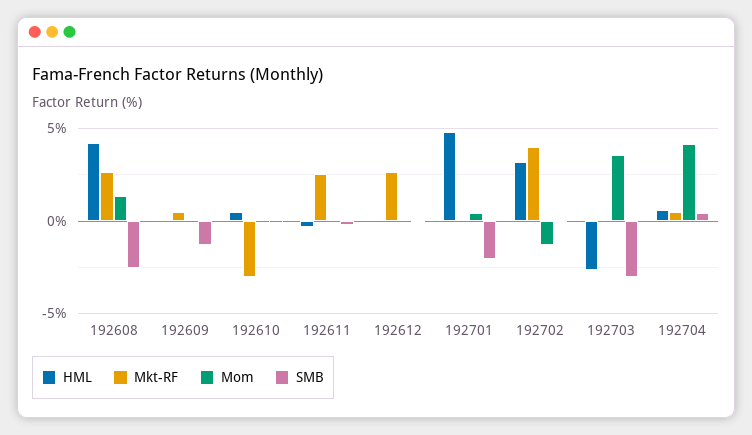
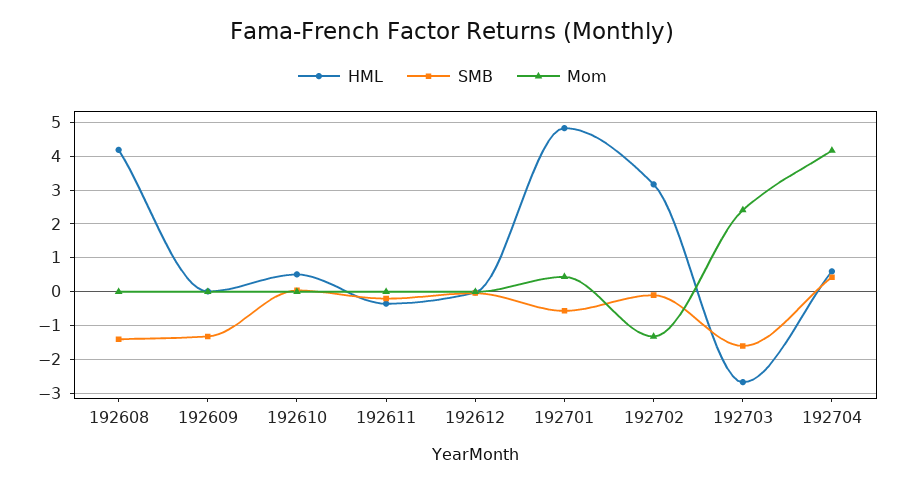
Mkt-RF, 192608: 2.5 -> none
Mom, 192608: 1.5 -> 0
SMB, 192608: -2.5 -> -1.4
Mkt-RF, 192609: 0.5 -> none
Mkt-RF, 192610: -3 -> none
Mkt-RF, 192611: 2.5 -> none
Mkt-RF, 192612: 2.5 -> none
Mkt-RF, 192701: 0 -> none
SMB, 192701: -2 -> -0.6
Mkt-RF, 192702: 4 -> none
Mkt-RF, 192703: 0 -> none
Mom, 192703: 3.5 -> 2.4
SMB, 192703: -3 -> -1.6
Mkt-RF, 192704: 0.5 -> none

